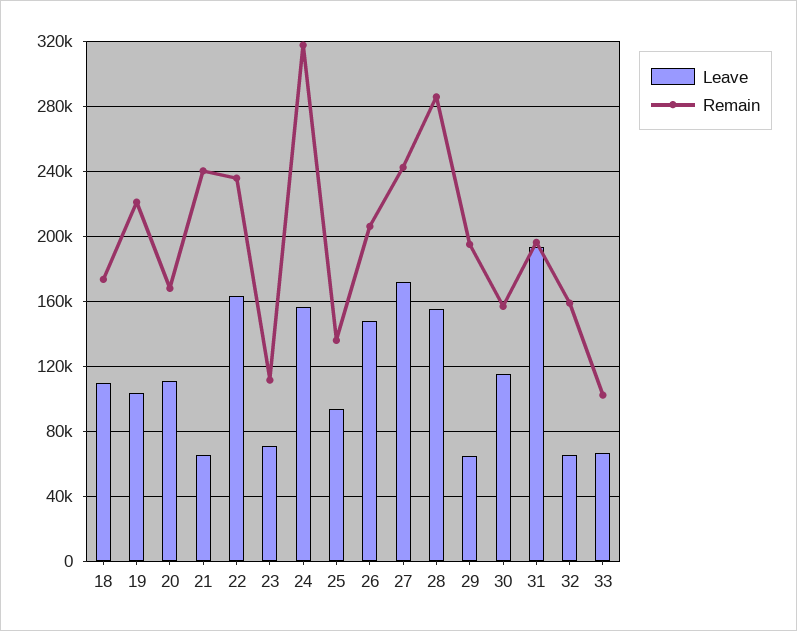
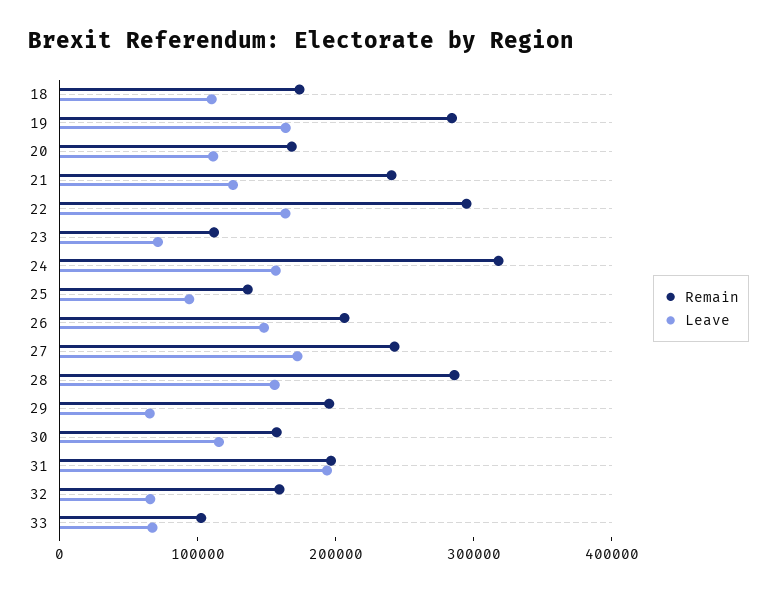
Leave, 19: 105000 -> 160000
Remain, 19: 220000 -> 280000
Leave, 21: 65000 -> 120000
Remain, 22: 235000 -> 300000

